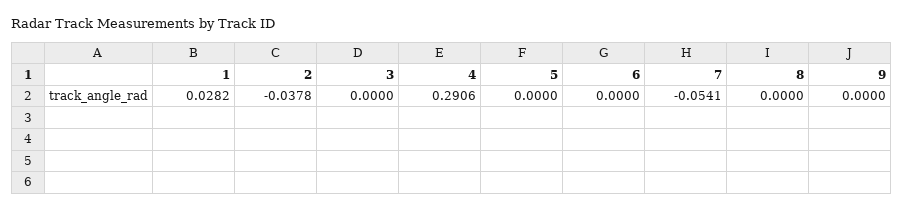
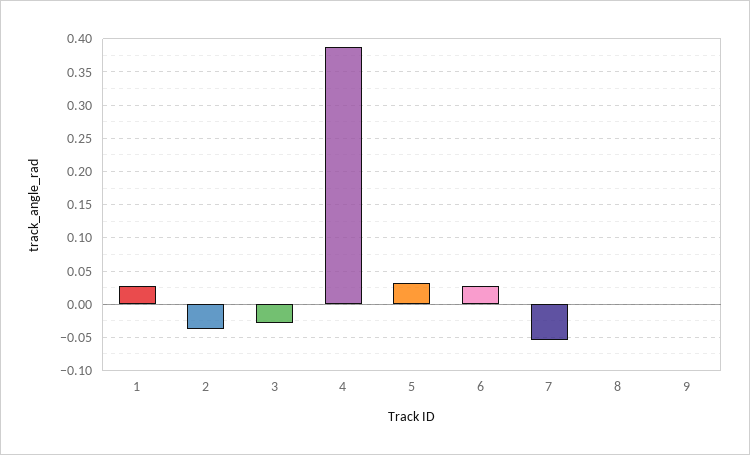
3: 0 -> -0.03
4: 0.2906 -> 0.39
5: 0 -> 0.03
6: 0 -> 0.03

